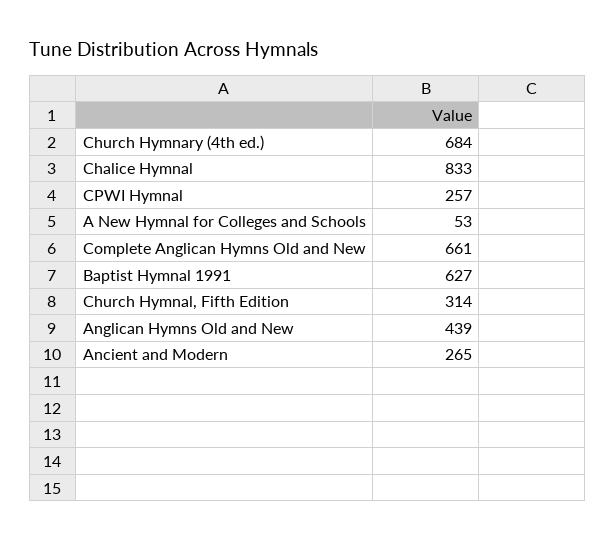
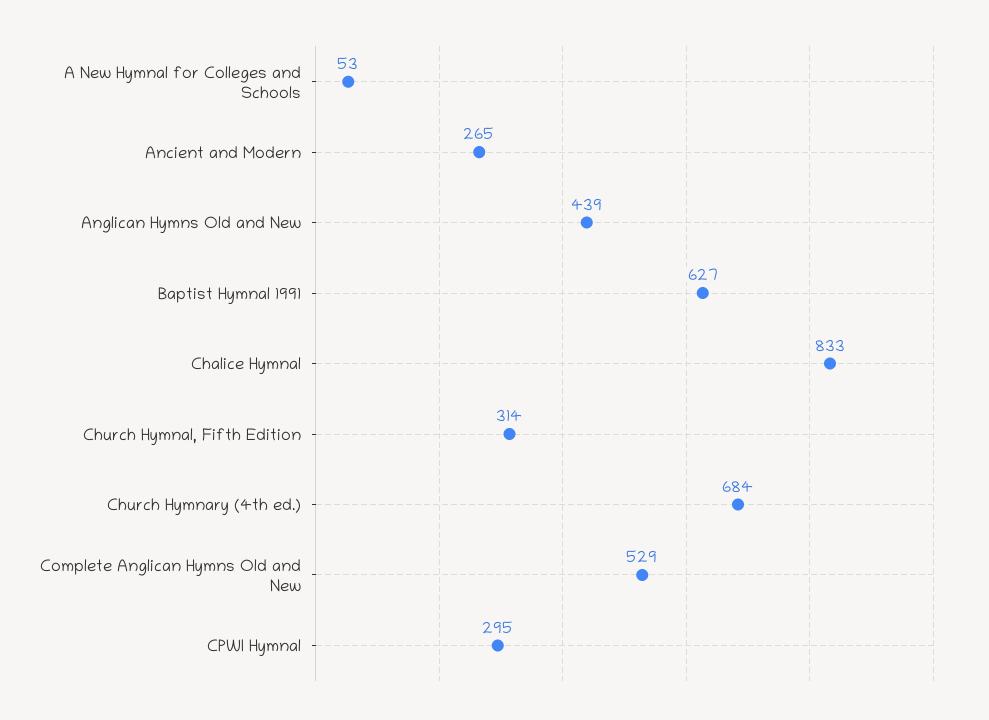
CPWI Hymnal: 257 -> 295
Complete Anglican Hymns Old and New: 661 -> 529

